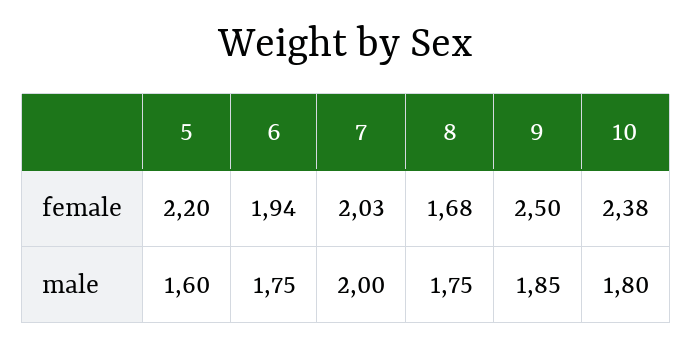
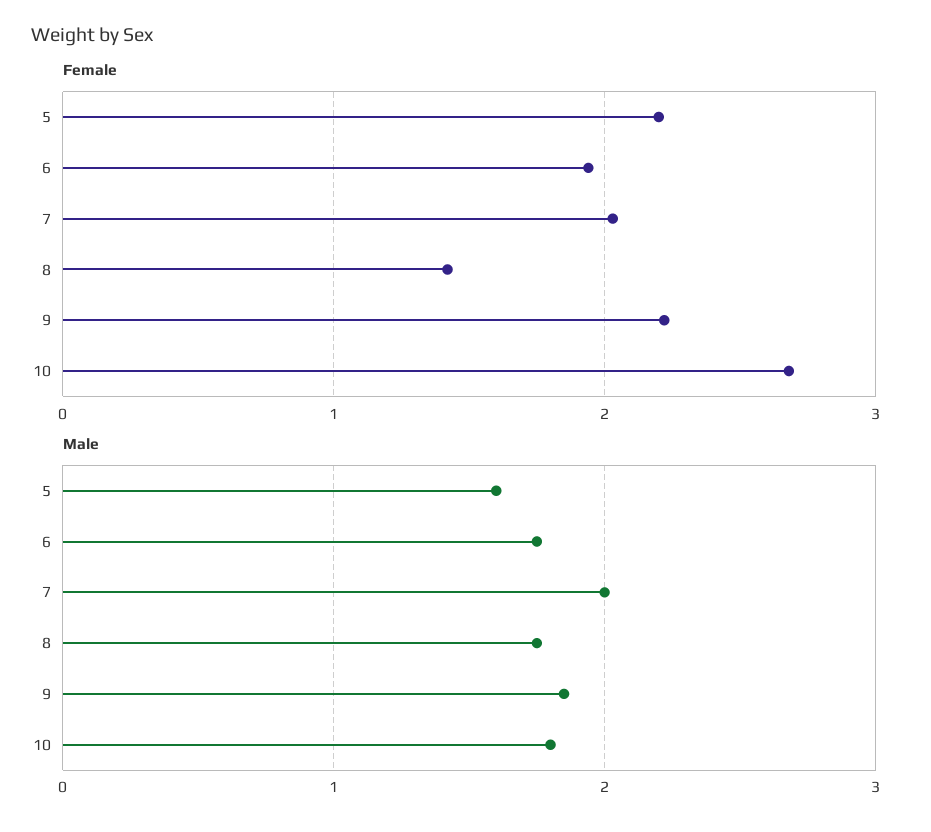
female, 8: 1.68 -> 1.4
female, 9: 2.5 -> 2.2
female, 10: 2.38 -> 2.7

